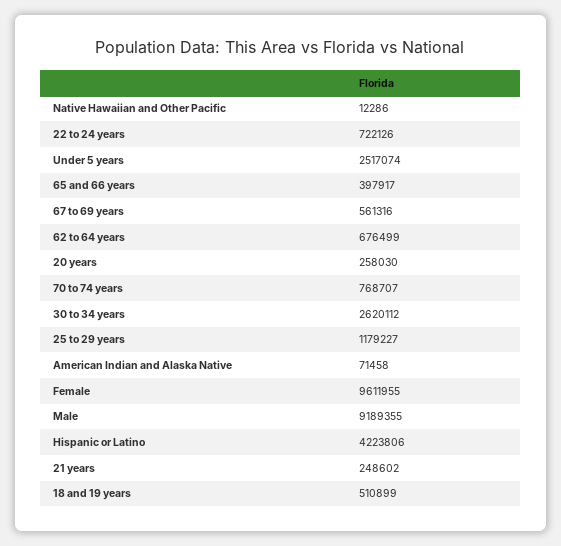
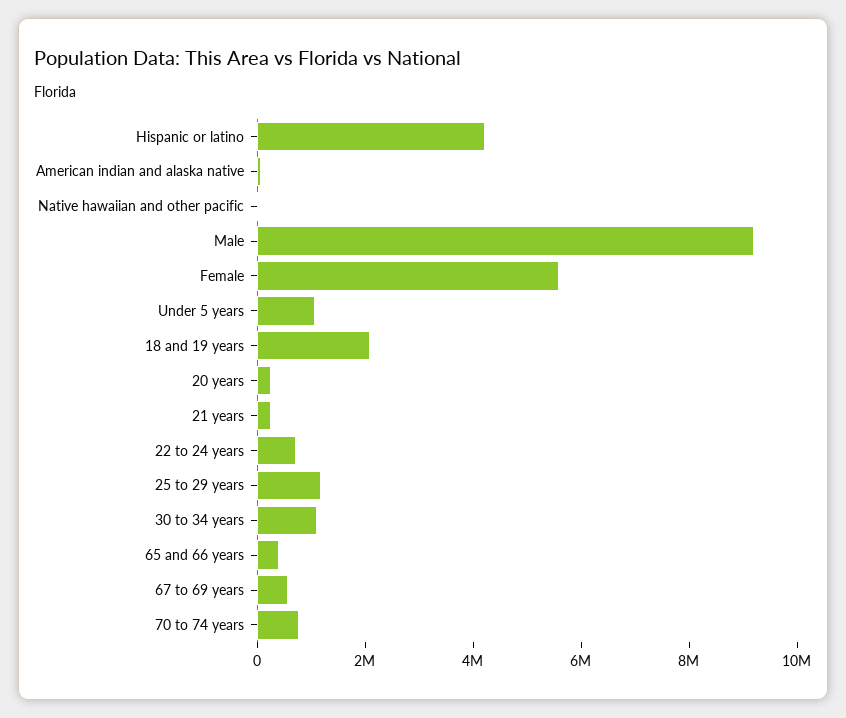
Under 5 years: 2517074 -> 1000000
62 to 64 years: 676499 -> none
30 to 34 years: 2620112 -> 1000000
Female: 9611955 -> 5500000
18 and 19 years: 510899 -> 2000000

